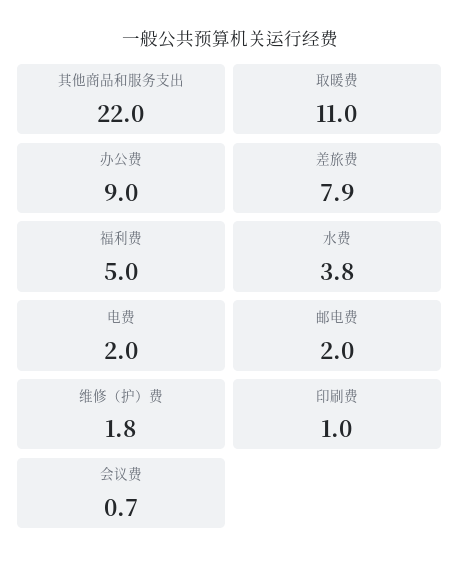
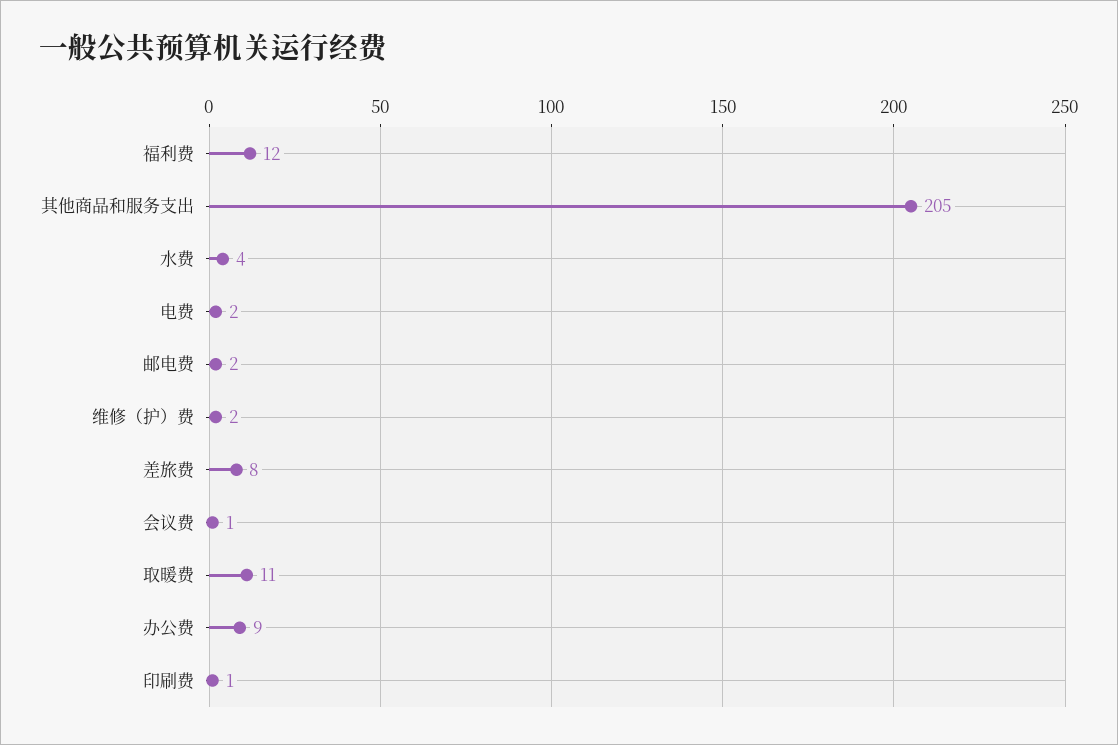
其他商品和服务支出: 22 -> 205
福利费: 5 -> 12

